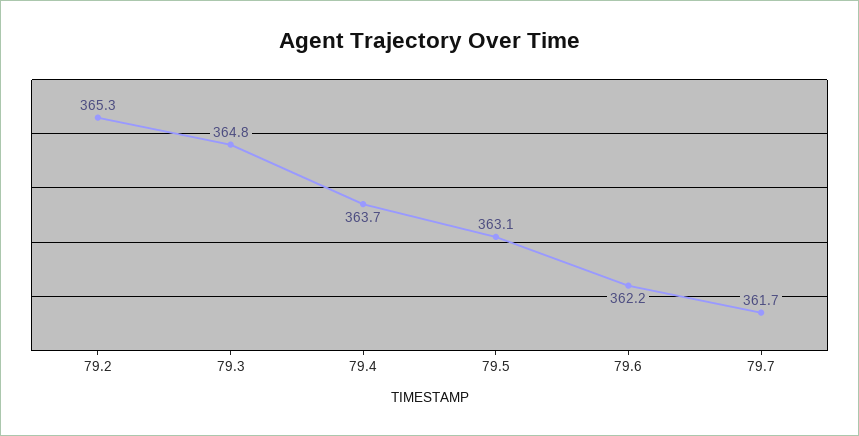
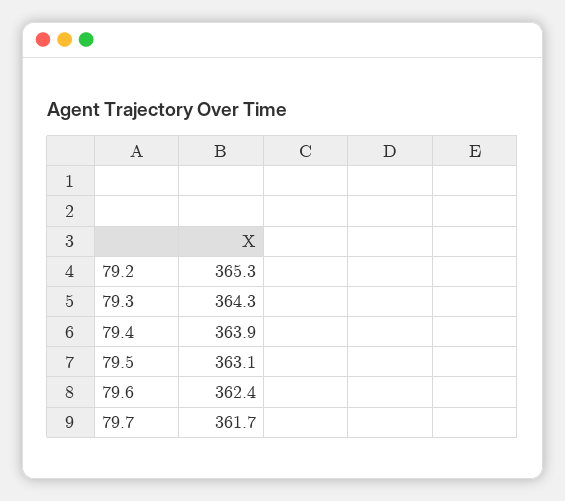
79.3: 364.8 -> 364.3
79.4: 363.7 -> 363.9
79.6: 362.2 -> 362.4

